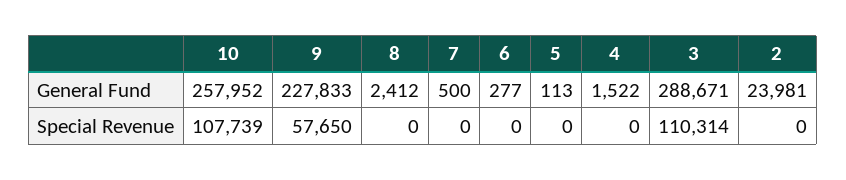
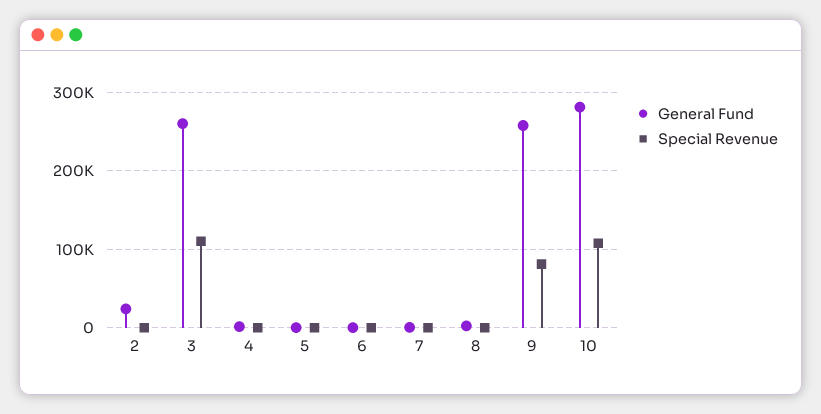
General Fund, 10: 257952 -> 280000
General Fund, 9: 227833 -> 260000
General Fund, 3: 288671 -> 260000
Special Revenue, 9: 57650 -> 80000

